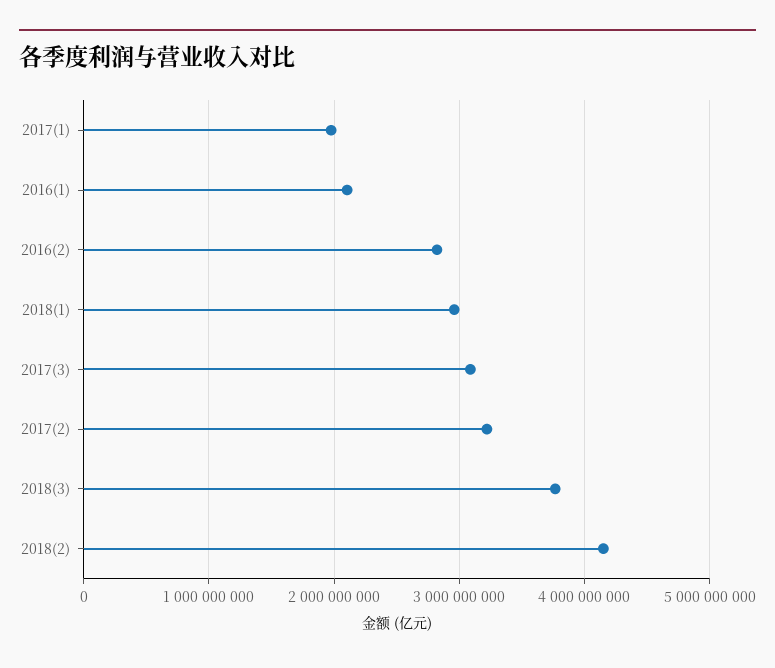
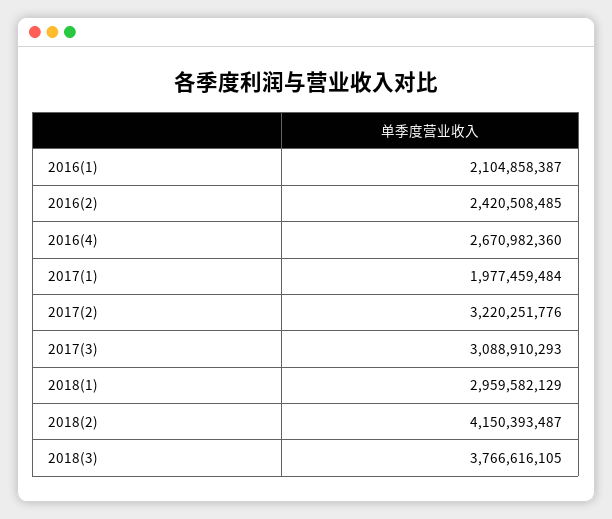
2016(2): 2800000000 -> 2420508485
2016(4): none -> 2670982360

